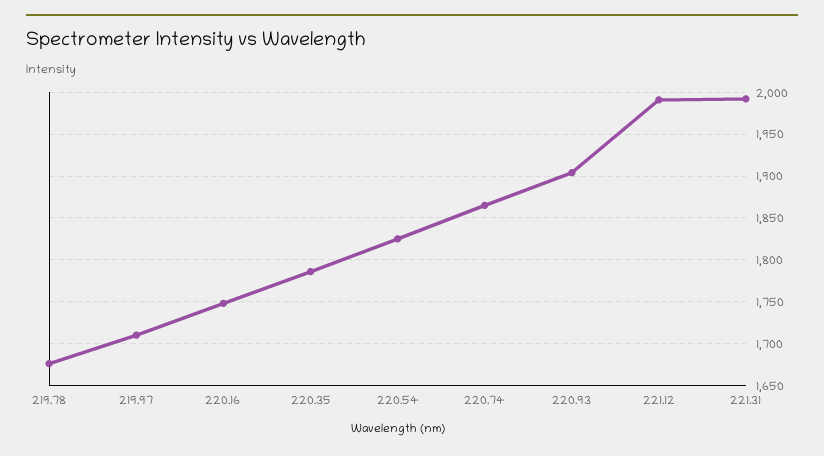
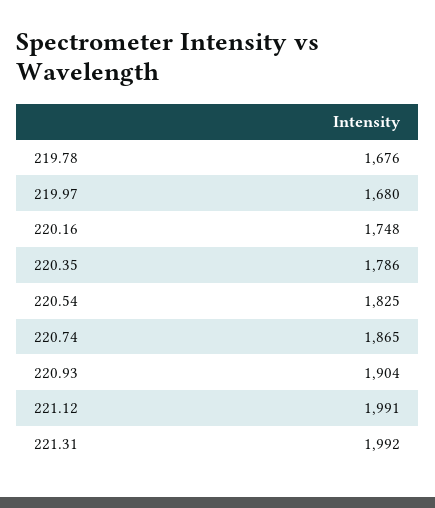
219.97: 1710 -> 1680

